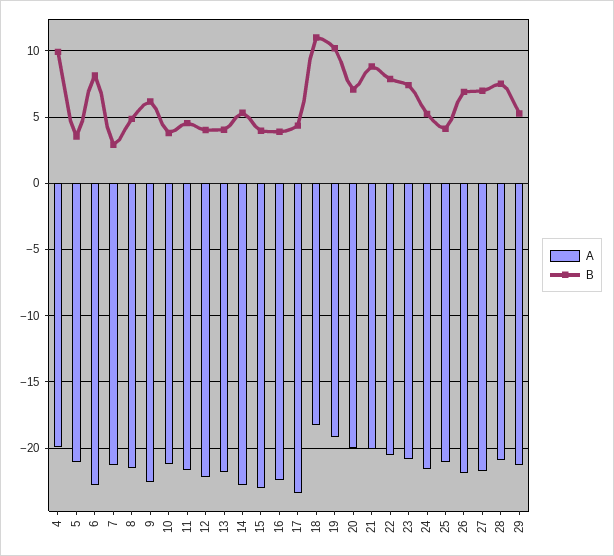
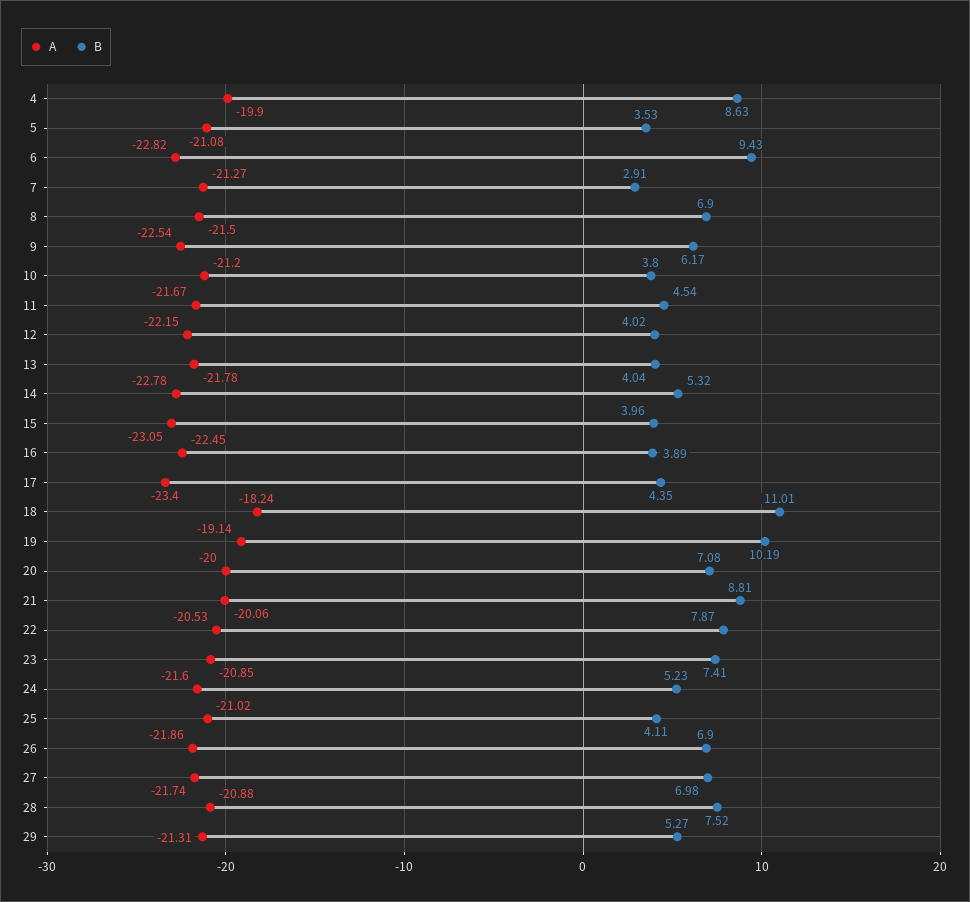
B, 4: 10 -> 8.63
B, 6: 8 -> 9.43
B, 8: 5 -> 6.9

